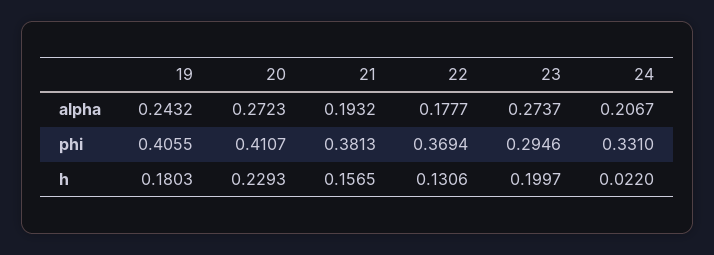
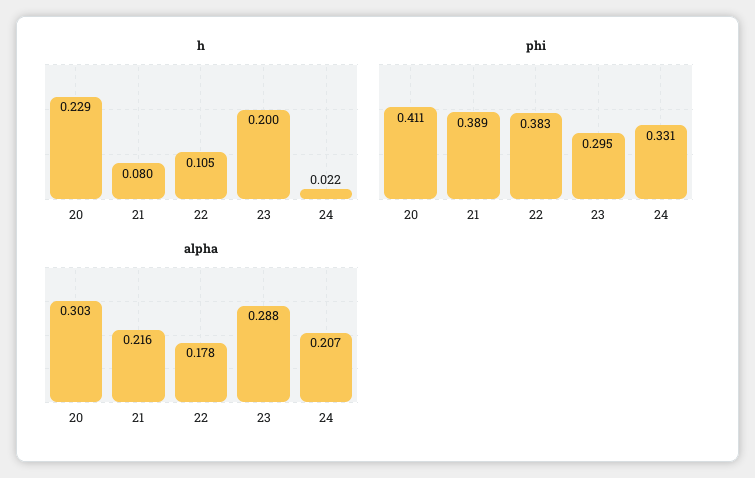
alpha, 19: 0.2432 -> none
alpha, 20: 0.2723 -> 0.303
alpha, 21: 0.1932 -> 0.216
alpha, 23: 0.2737 -> 0.288
phi, 19: 0.4055 -> none
phi, 21: 0.3813 -> 0.389
phi, 22: 0.3694 -> 0.383
h, 19: 0.1803 -> none
h, 21: 0.1565 -> 0.08
h, 22: 0.1306 -> 0.105

